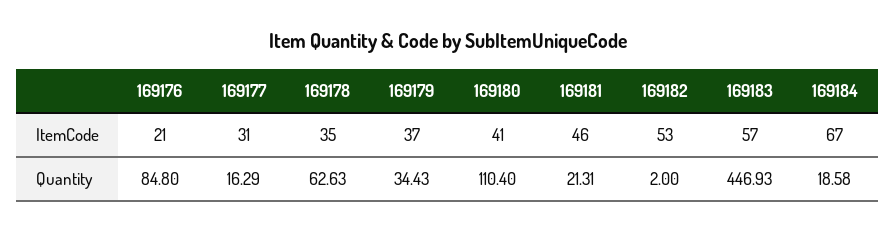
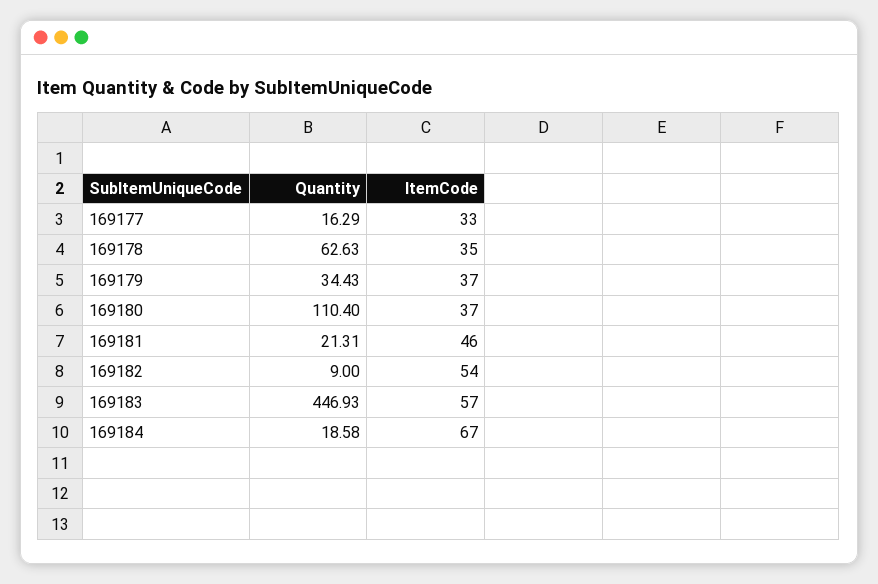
169176, ItemCode: 21 -> none
169177, ItemCode: 31 -> 33
169180, ItemCode: 41 -> 37
169182, ItemCode: 53 -> 54
169176, Quantity: 84.8 -> none
169182, Quantity: 2 -> 9

